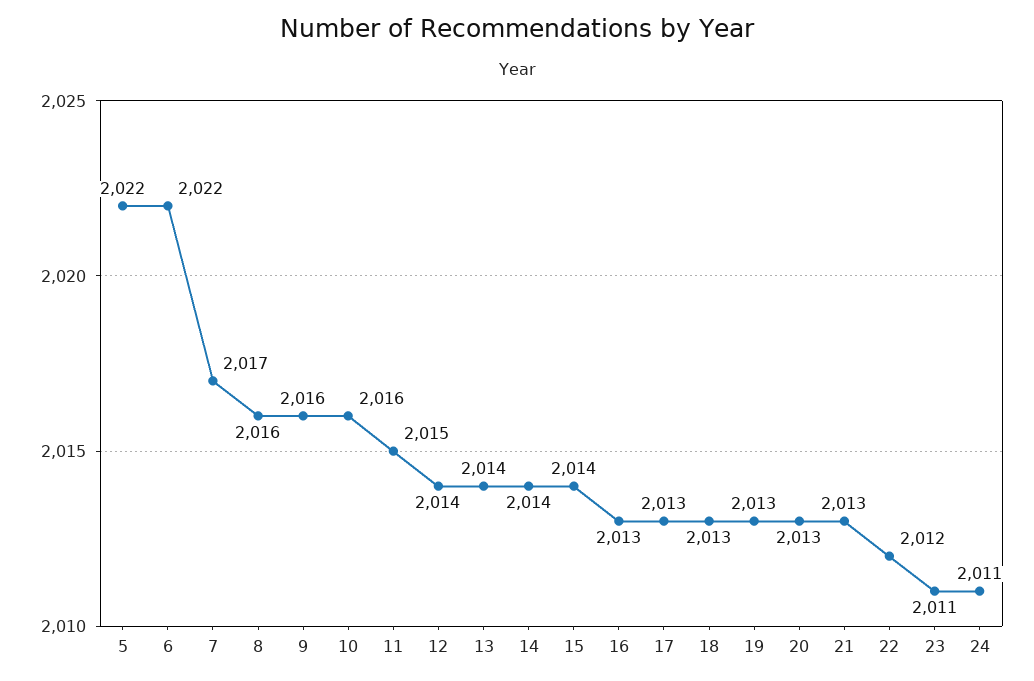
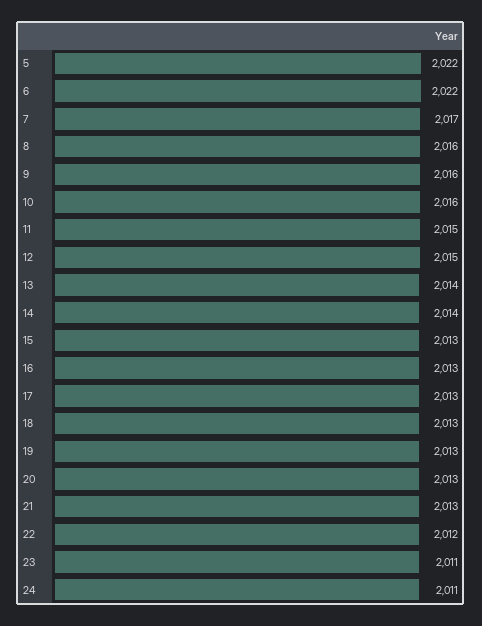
12: 2014 -> 2015
15: 2014 -> 2013

